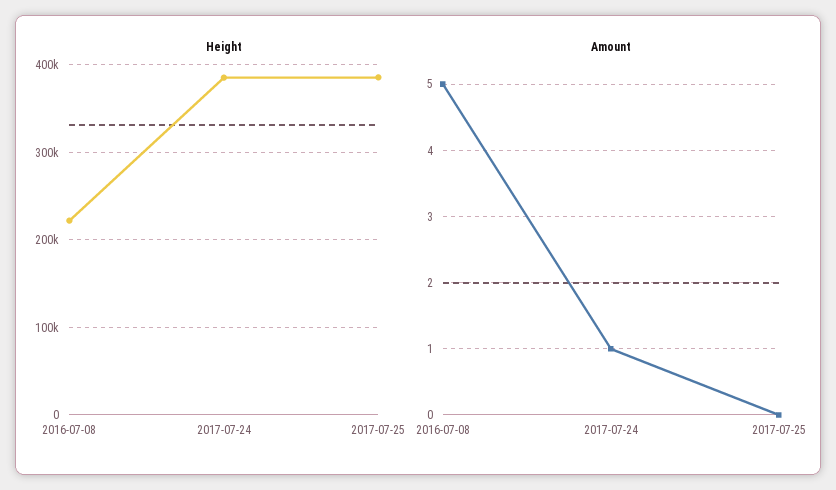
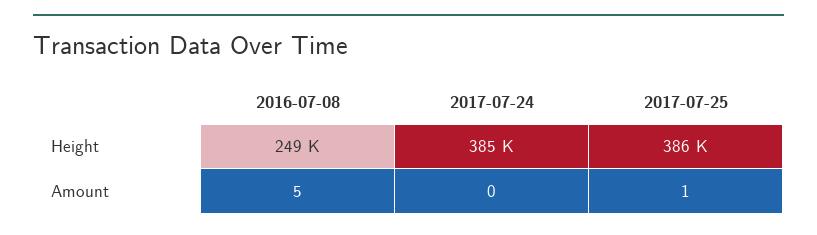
Height, 2016-07-08: 220000 -> 249000
Amount, 2017-07-24: 1 -> 0
Amount, 2017-07-25: 0 -> 1

